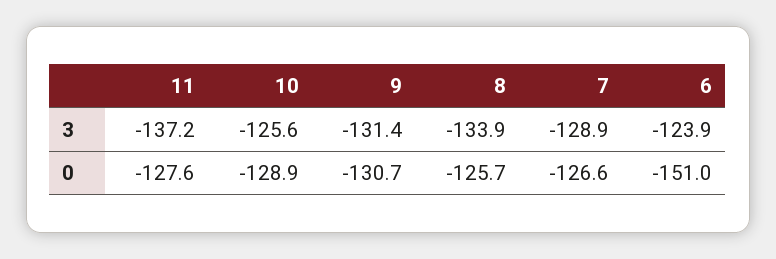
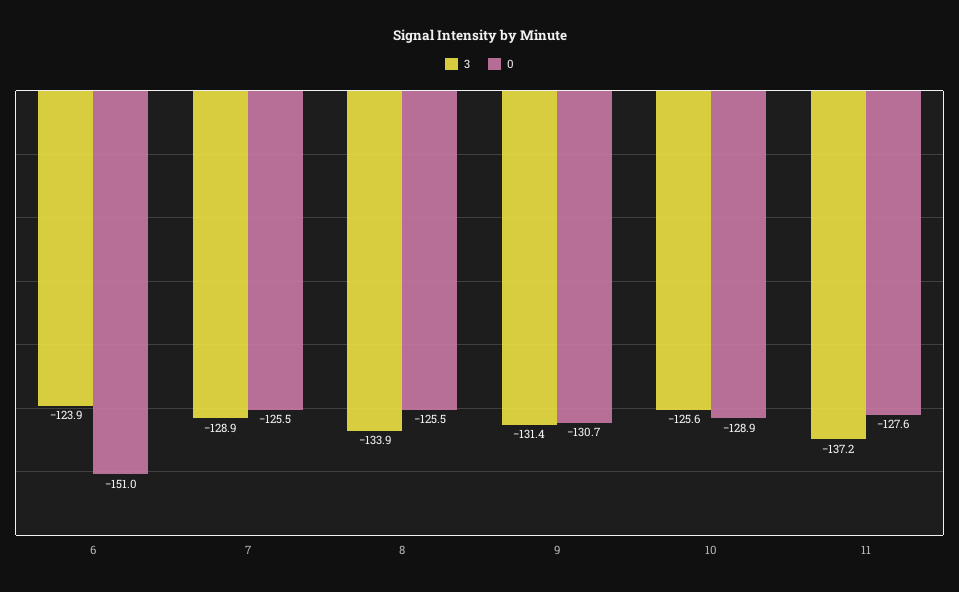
0, 8: -125.7 -> -125.5
0, 7: -126.6 -> -125.5

